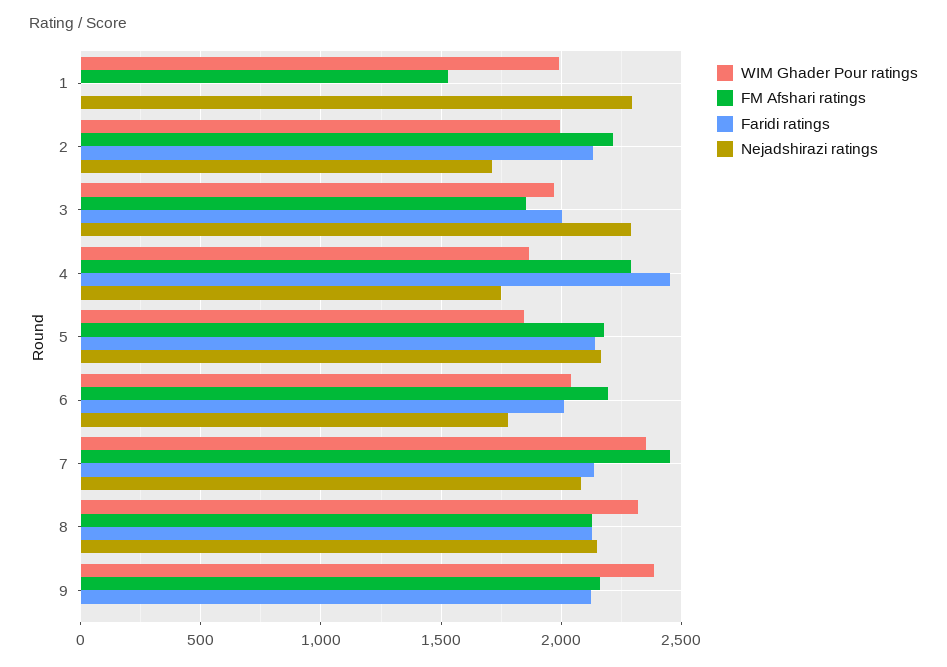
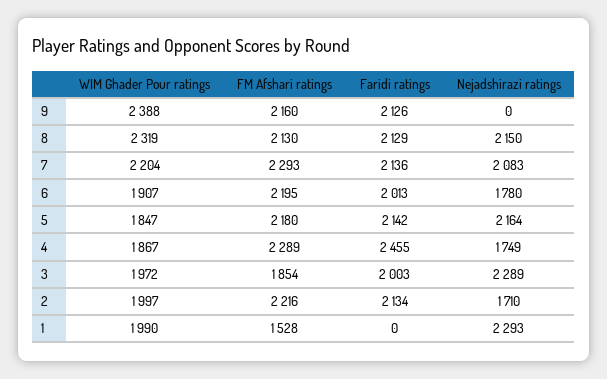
WIM Ghader Pour ratings, 6: 2050 -> 1907
WIM Ghader Pour ratings, 7: 2350 -> 2204
FM Afshari ratings, 7: 2450 -> 2293

